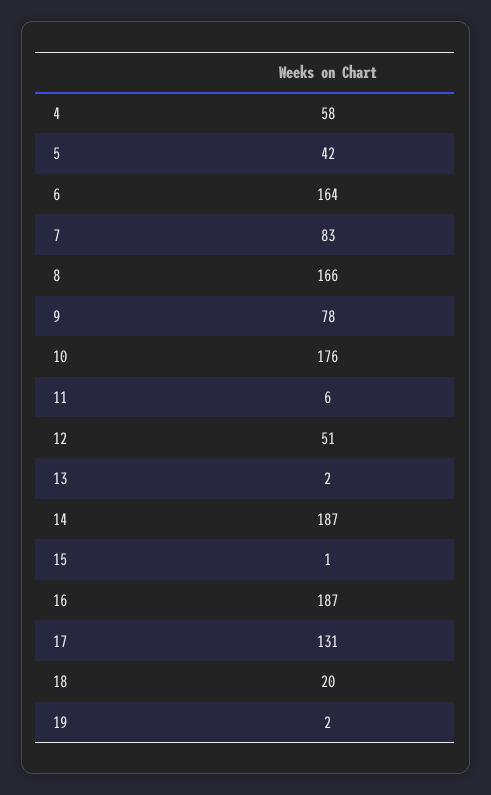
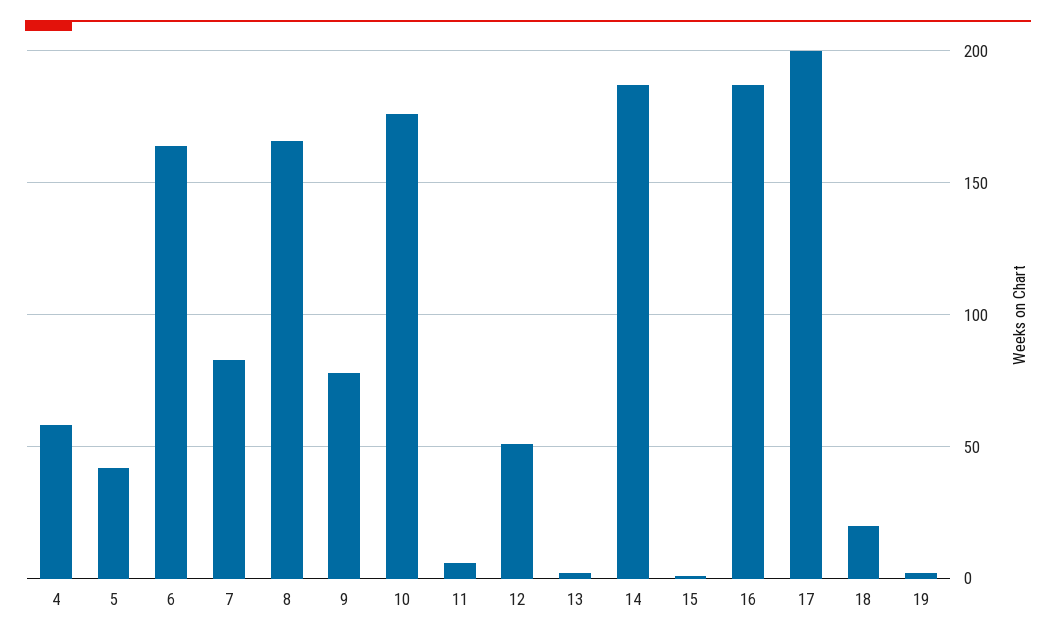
17: 131 -> 200

